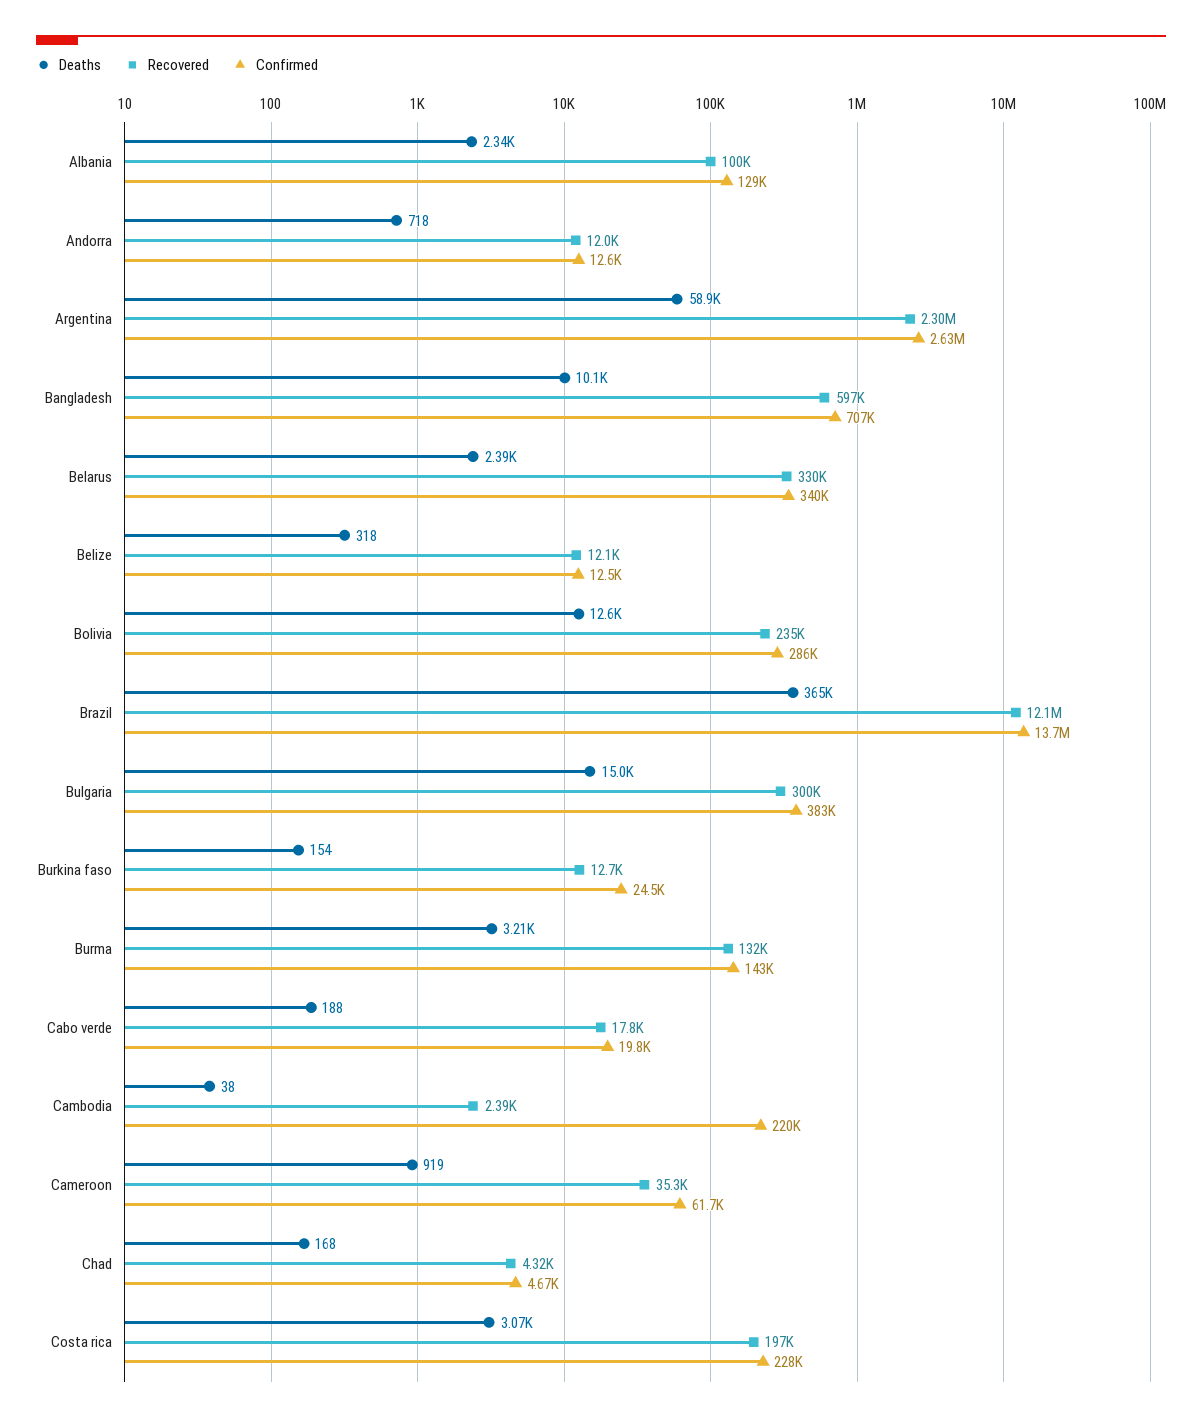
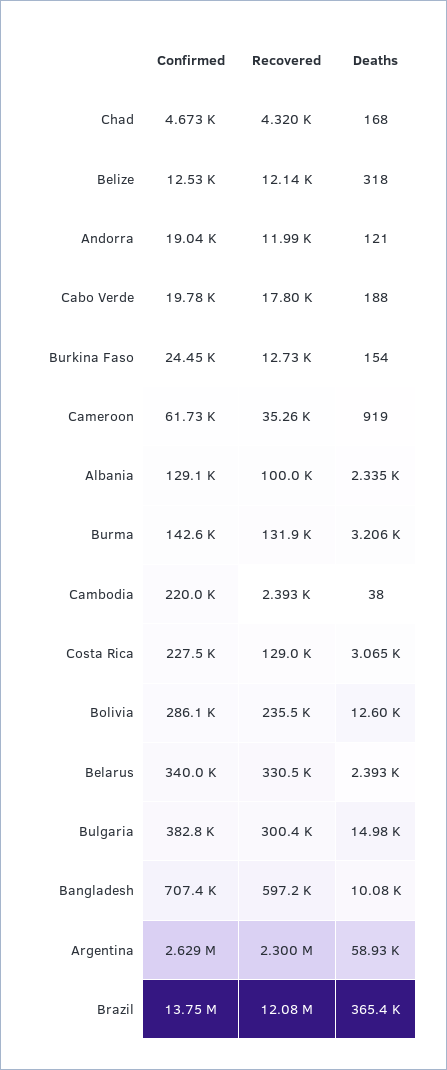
Deaths, Andorra: 718 -> 121
Confirmed, Andorra: 12600 -> 19040
Recovered, Costa rica: 197000 -> 129000

